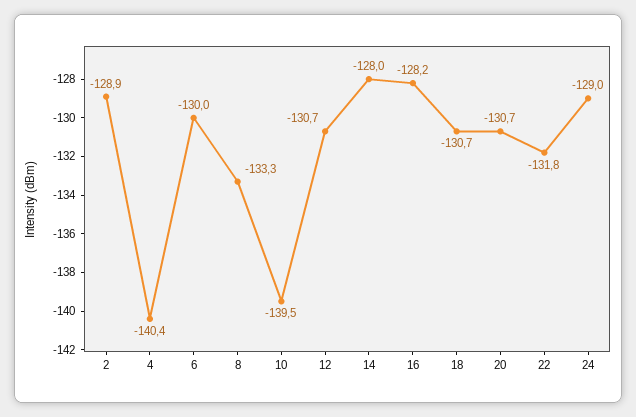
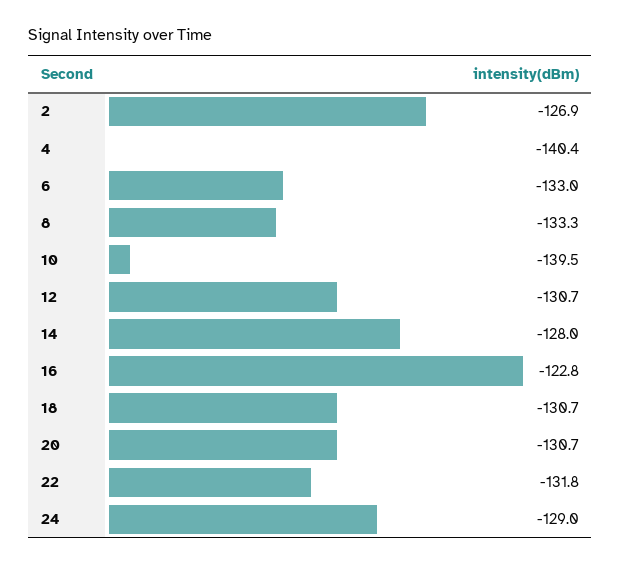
2: -128.9 -> -126.9
6: -130 -> -133
16: -128.2 -> -122.8

